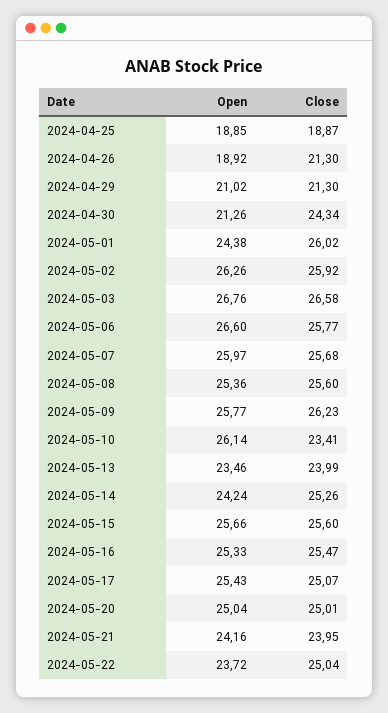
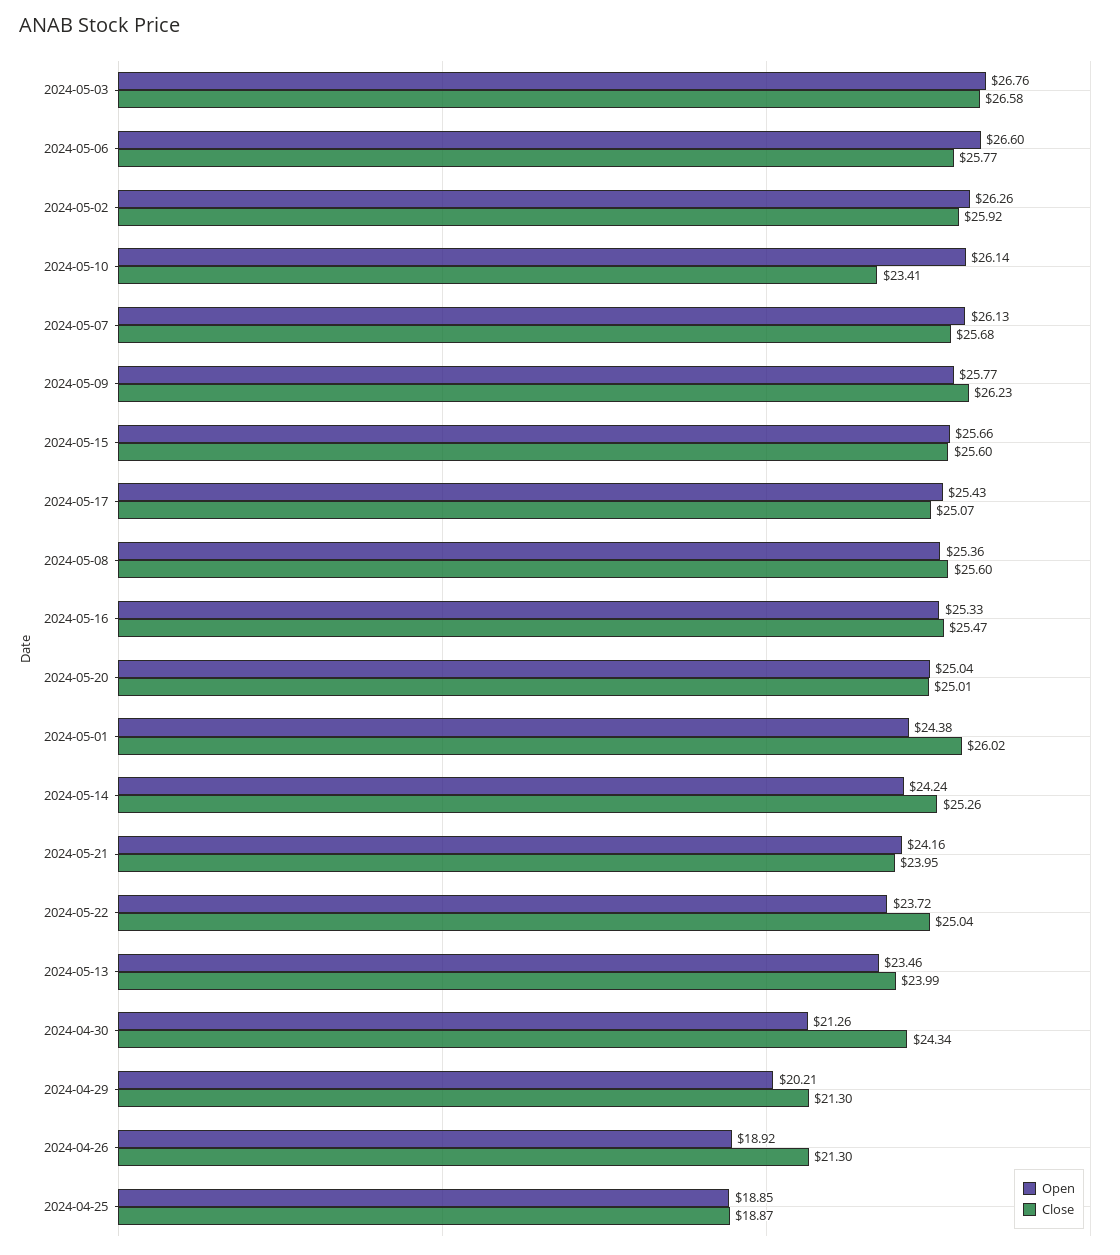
Open, 2024-04-29: 21.02 -> 20.21
Open, 2024-05-07: 25.97 -> 26.13

